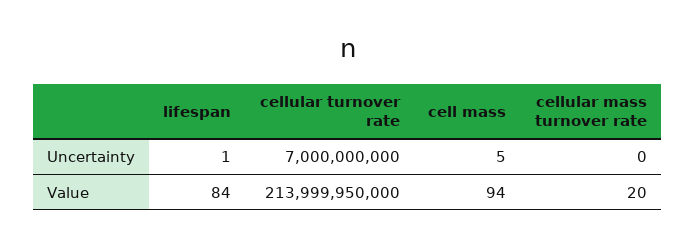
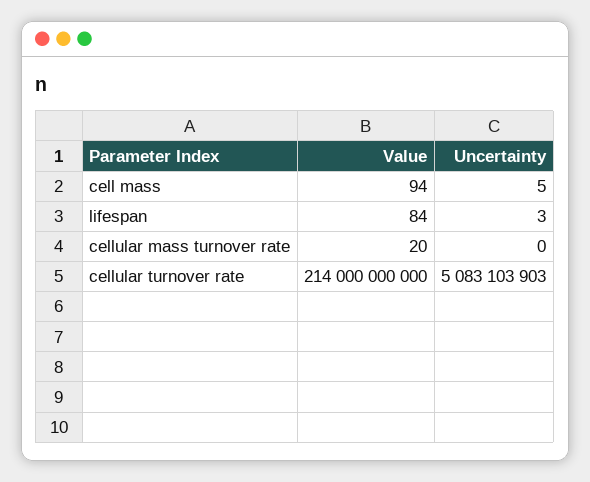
lifespan, Uncertainty: 1 -> 3
cellular turnover rate, Uncertainty: 7000000000 -> 5083103903
cellular turnover rate, Value: 213999950000 -> 214000000000

